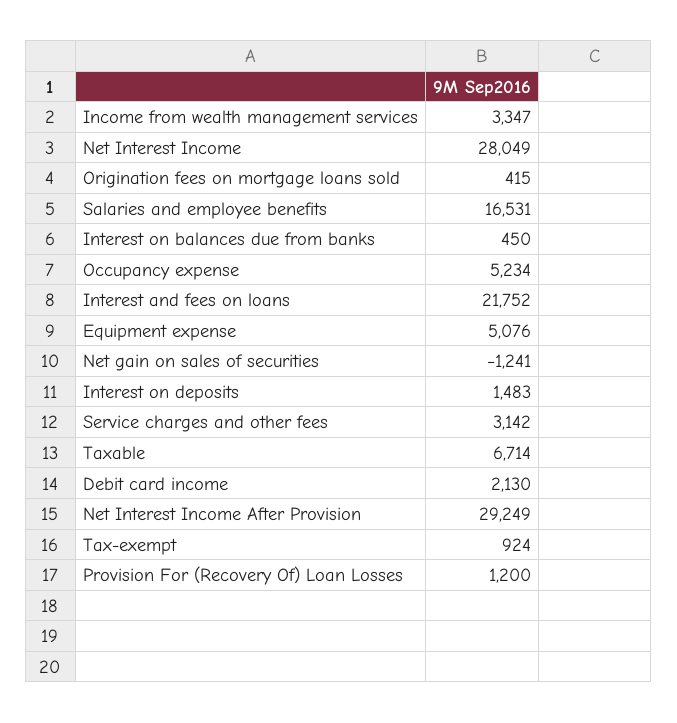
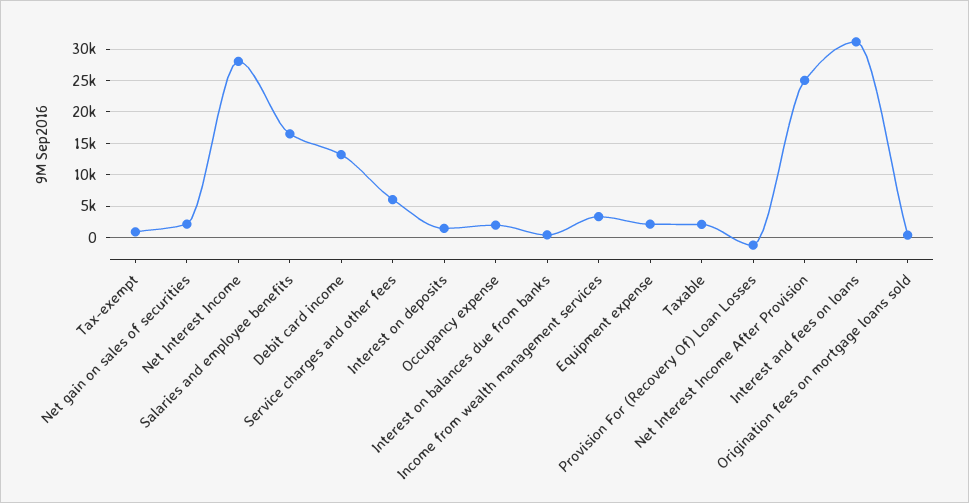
Occupancy expense: 5234 -> 2000
Interest and fees on loans: 21752 -> 31000
Equipment expense: 5076 -> 2000
Net gain on sales of securities: -1241 -> 2000
Service charges and other fees: 3142 -> 6000
Taxable: 6714 -> 2000
Debit card income: 2130 -> 13000
Net Interest Income After Provision: 29249 -> 25000
Provision For (Recovery Of) Loan Losses: 1200 -> -1000

